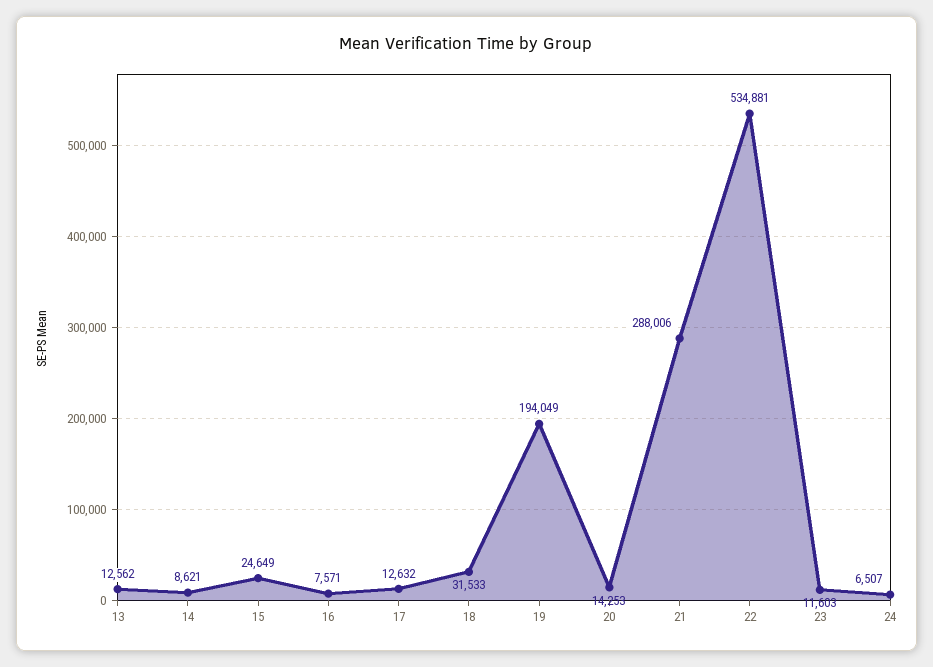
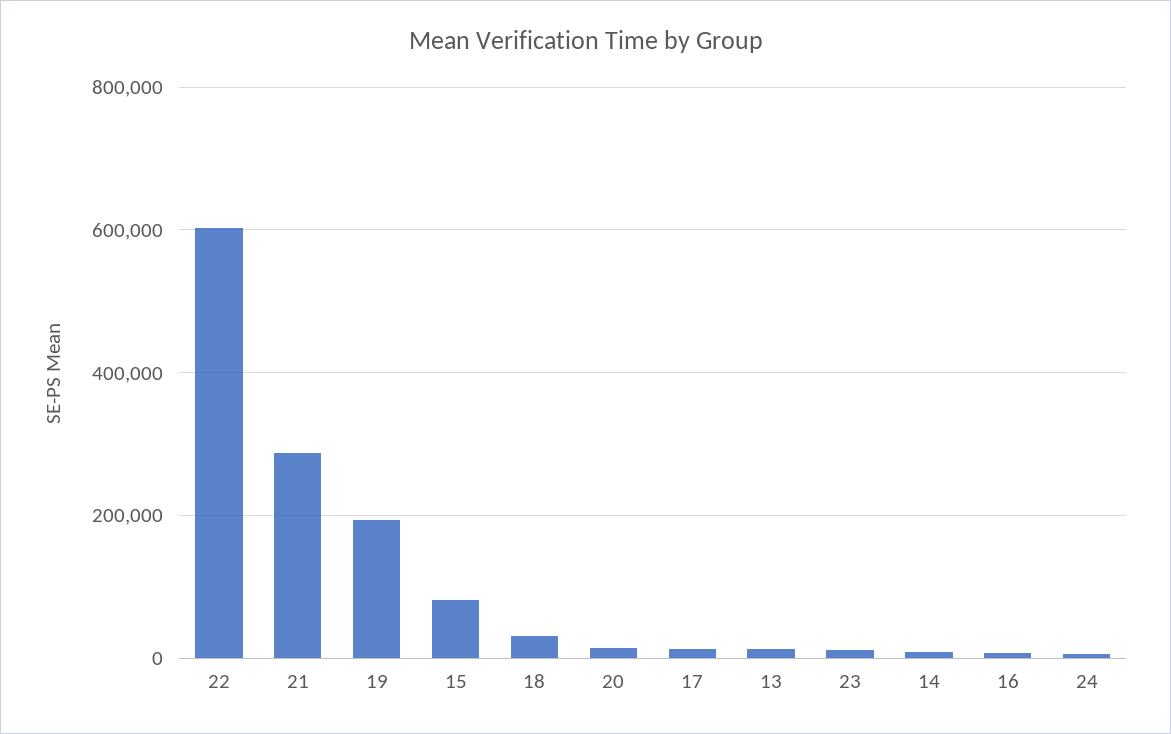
15: 24649 -> 80000
22: 534881 -> 600000

